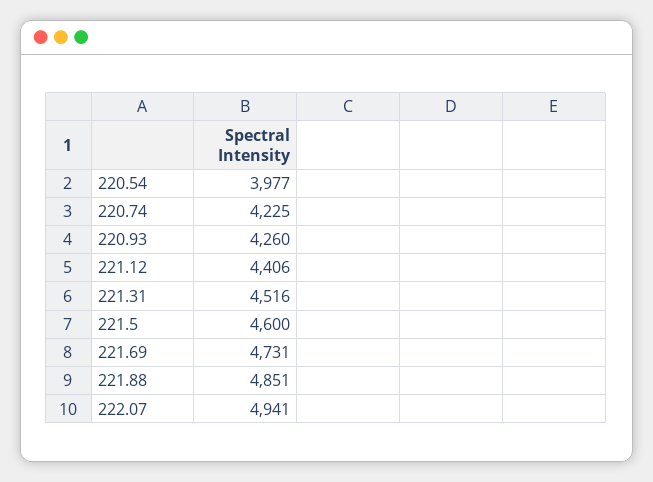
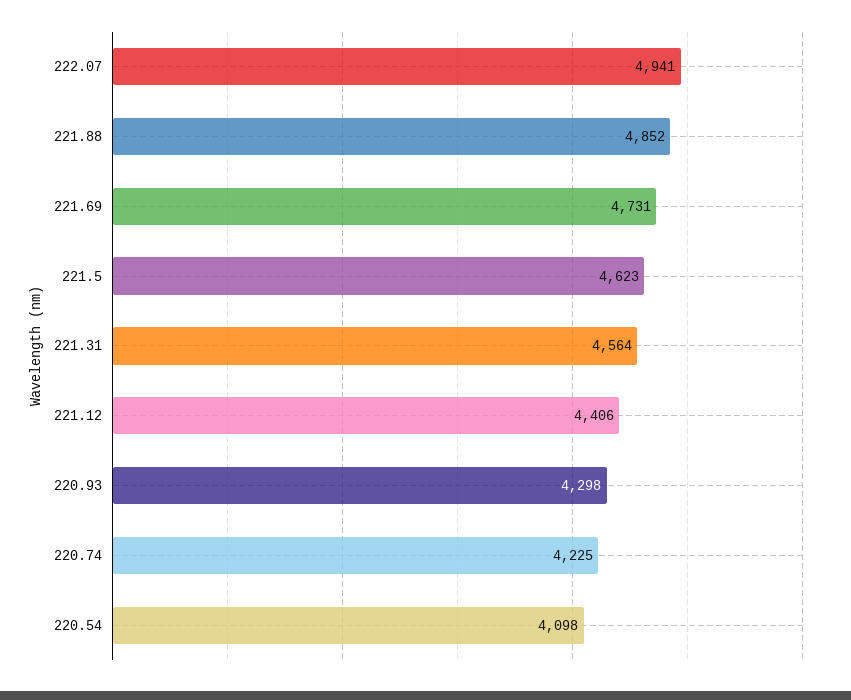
220.54: 3977 -> 4098
220.93: 4260 -> 4298
221.31: 4516 -> 4564
221.5: 4600 -> 4623
221.88: 4851 -> 4852

